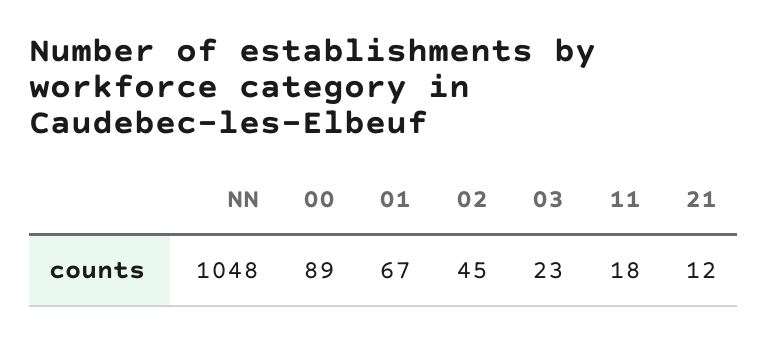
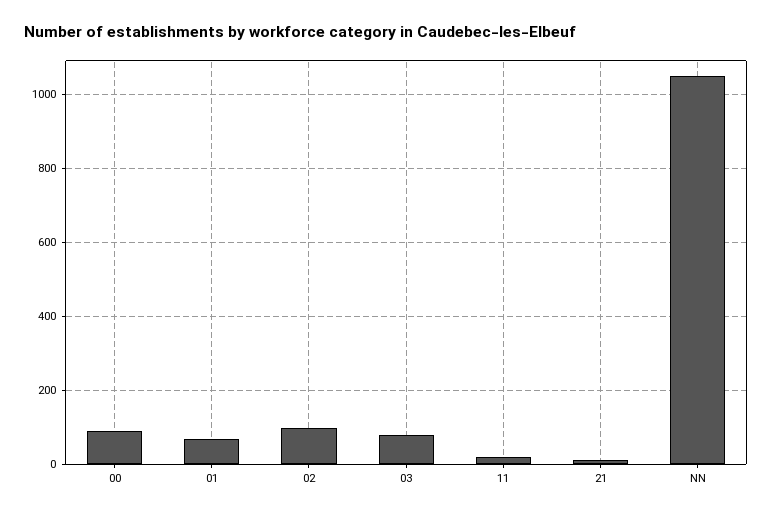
02: 45 -> 100
03: 23 -> 80

